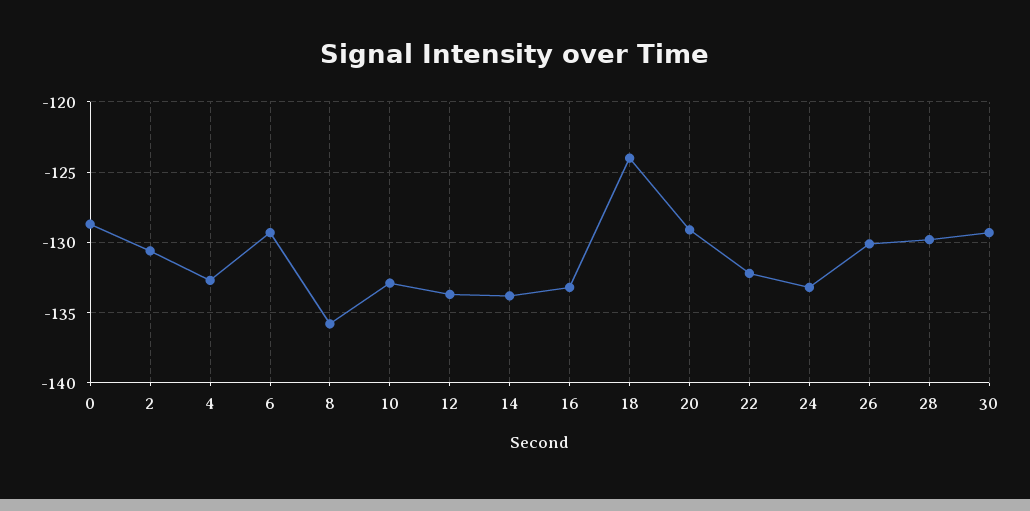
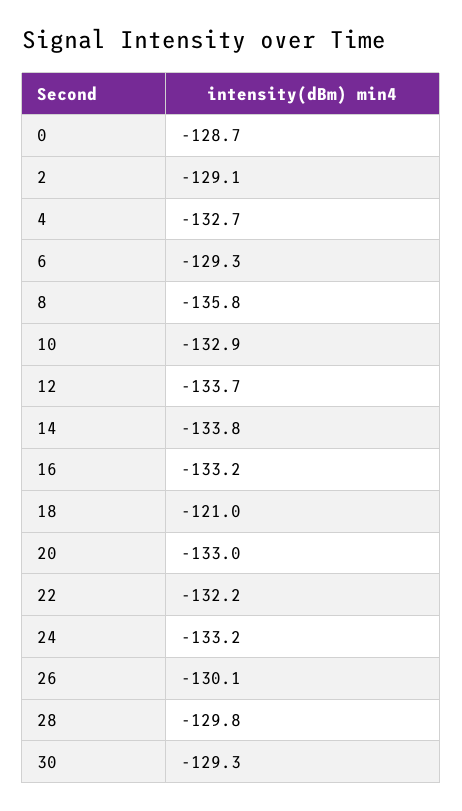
2: -130.5 -> -129.1
18: -124 -> -121
20: -129 -> -133

